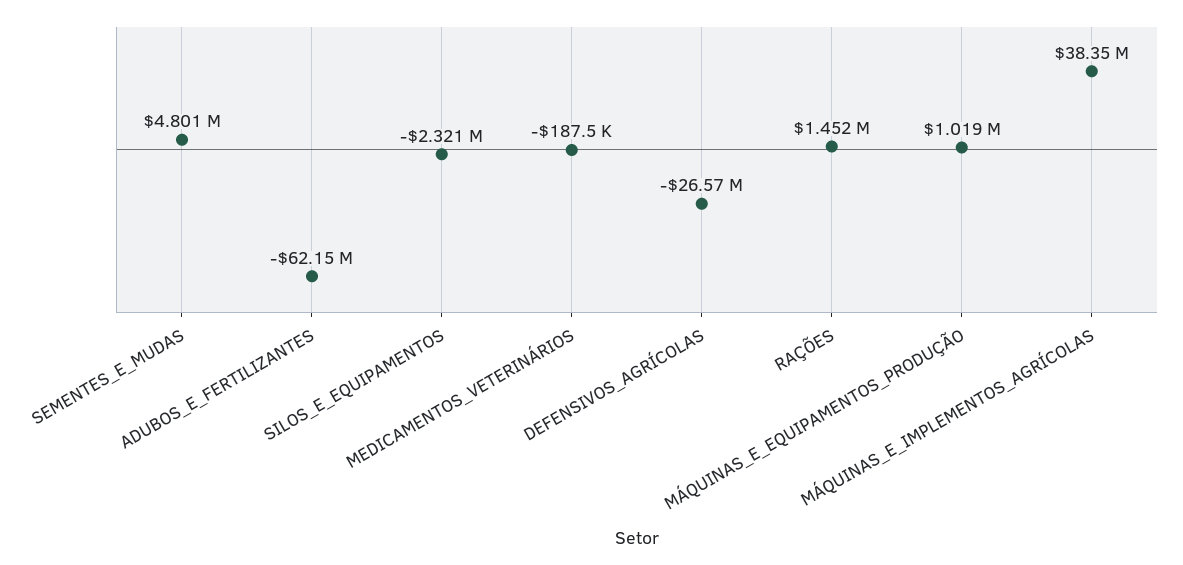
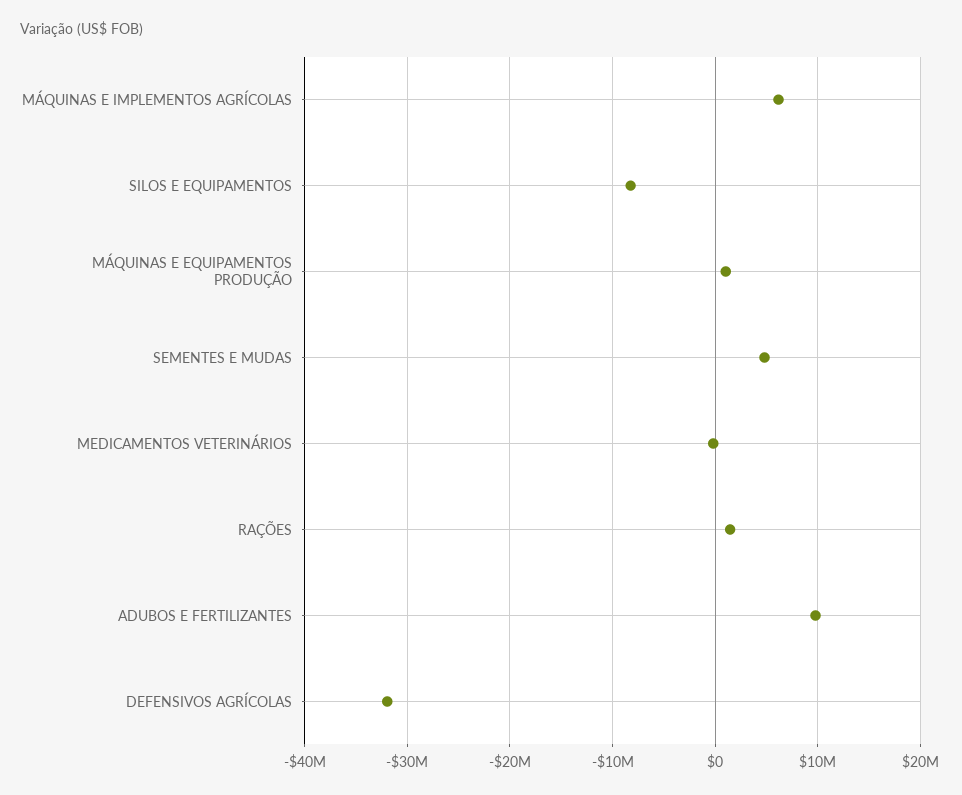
ADUBOS_E_FERTILIZANTES: -62150000 -> 10000000
SILOS_E_EQUIPAMENTOS: -2321000 -> -8000000
DEFENSIVOS_AGRÍCOLAS: -26570000 -> -32000000
MÁQUINAS_E_IMPLEMENTOS_AGRÍCOLAS: 38350000 -> 6000000

